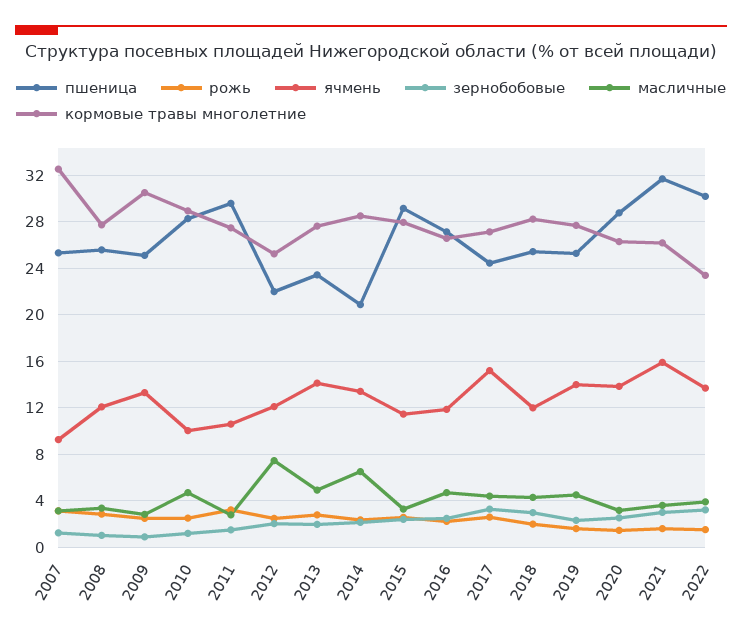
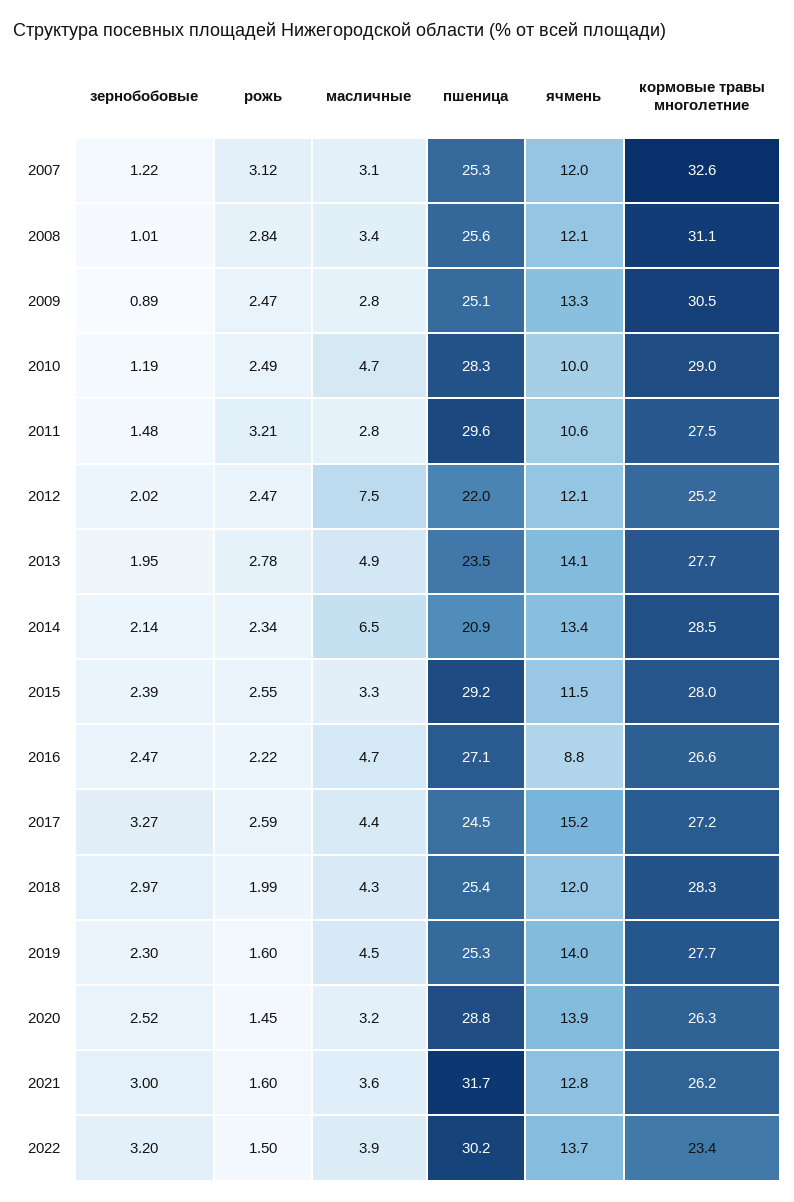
ячмень, 2007: 9 -> 12
кормовые травы многолетние, 2008: 28 -> 31.1
ячмень, 2016: 12 -> 8.8
ячмень, 2021: 16 -> 12.8

